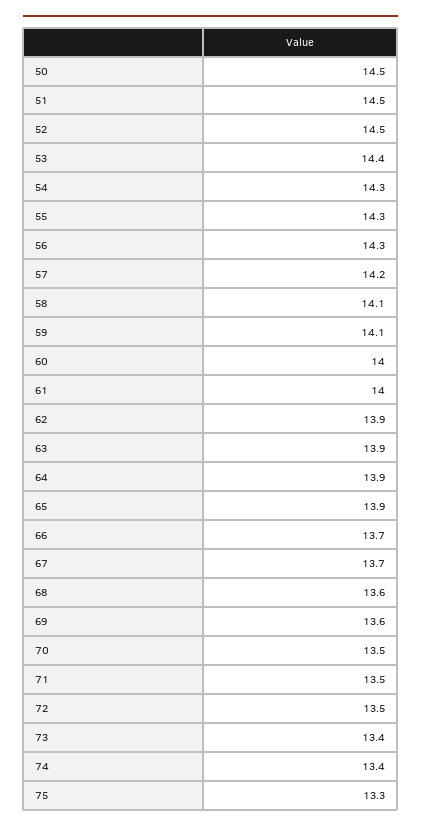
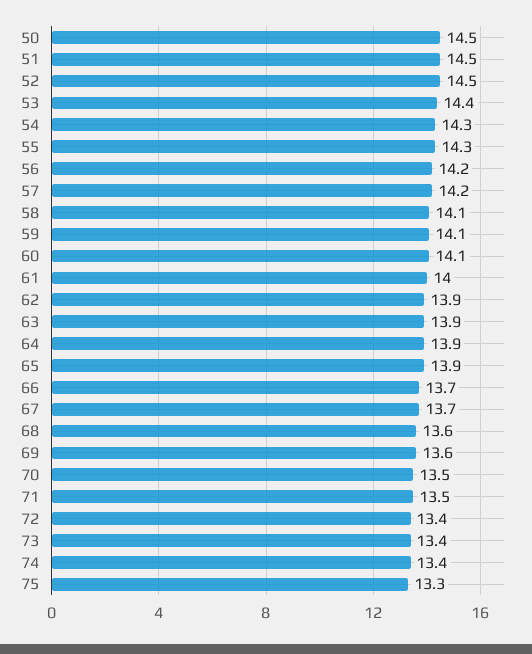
56: 14.3 -> 14.2
60: 14 -> 14.1
72: 13.5 -> 13.4

